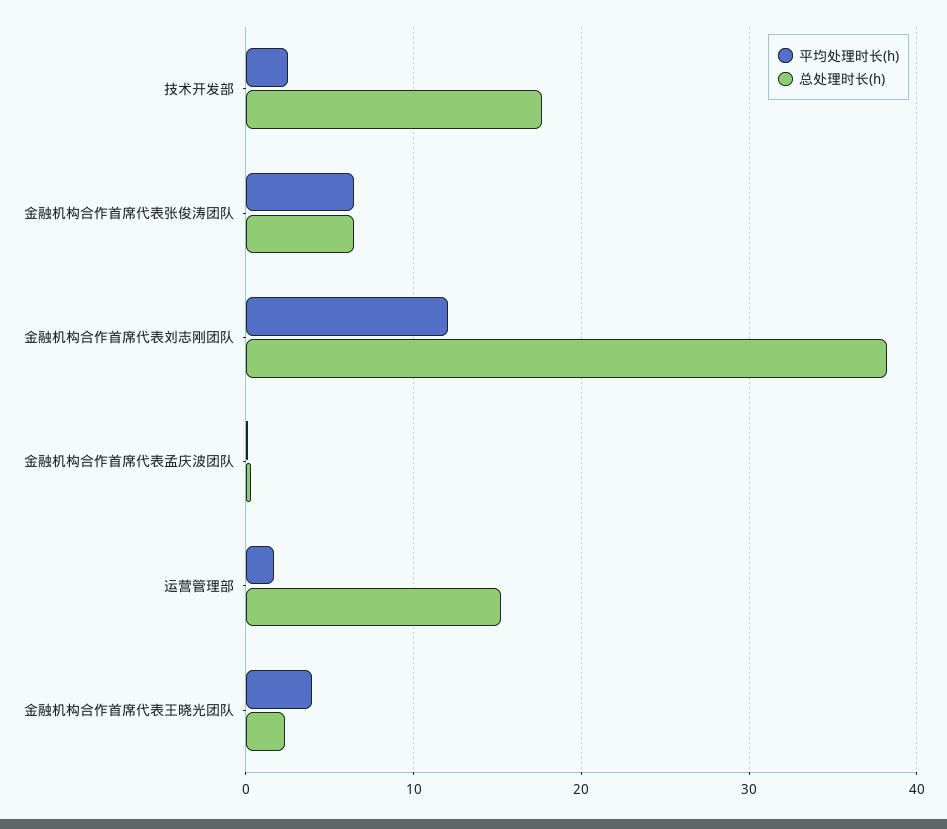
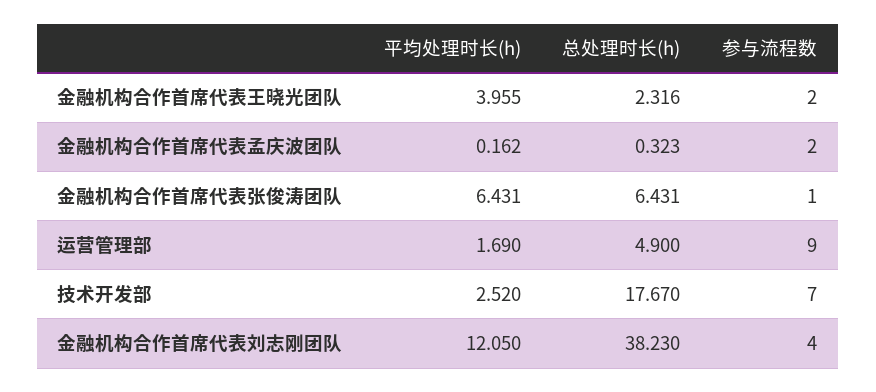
总处理时长(h), 运营管理部: 15 -> 4.9
参与流程数, 金融机构合作首席代表王晓光团队: none -> 2
参与流程数, 金融机构合作首席代表孟庆波团队: none -> 2
参与流程数, 金融机构合作首席代表张俊涛团队: none -> 1
参与流程数, 运营管理部: none -> 9
参与流程数, 技术开发部: none -> 7
参与流程数, 金融机构合作首席代表刘志刚团队: none -> 4

